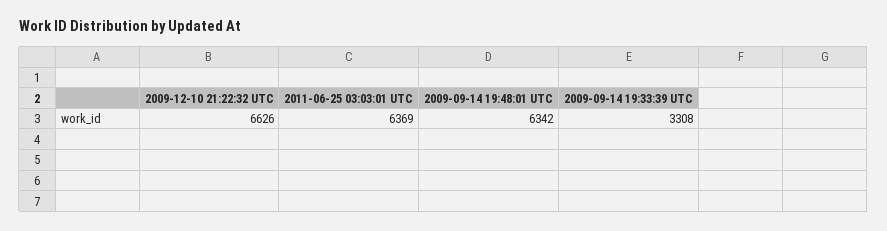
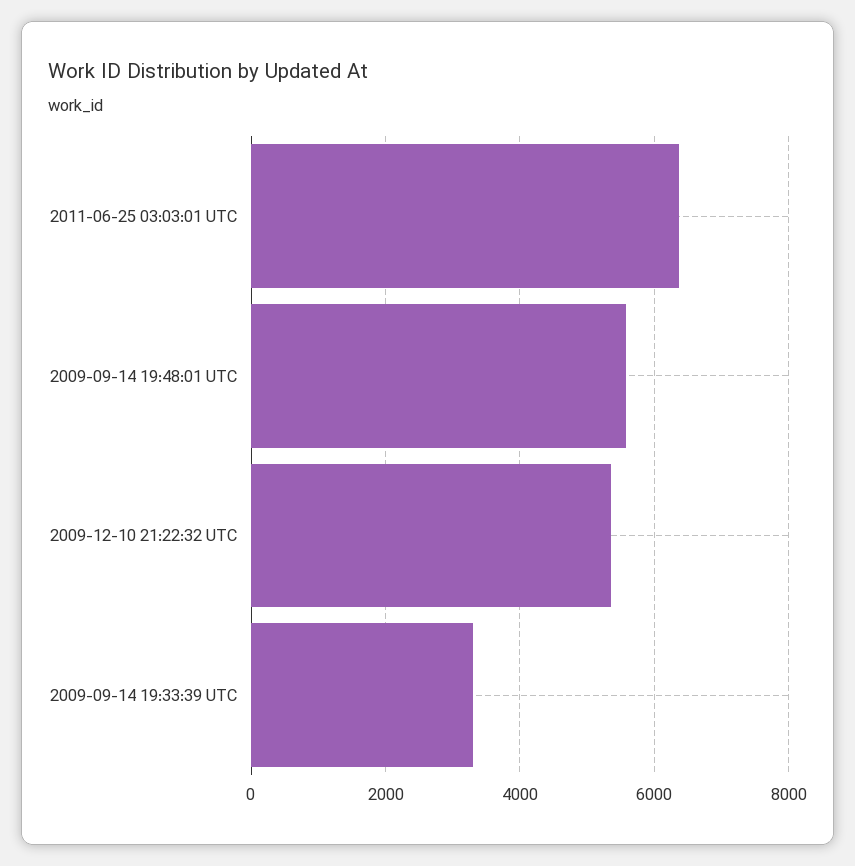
2009-12-10 21:22:32 UTC: 6626 -> 5400
2009-09-14 19:48:01 UTC: 6342 -> 5600

